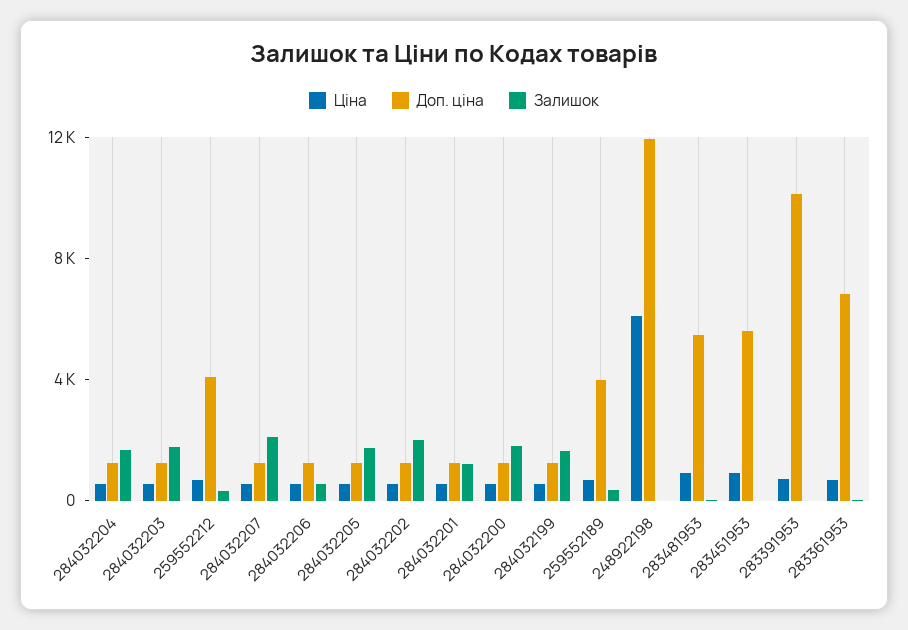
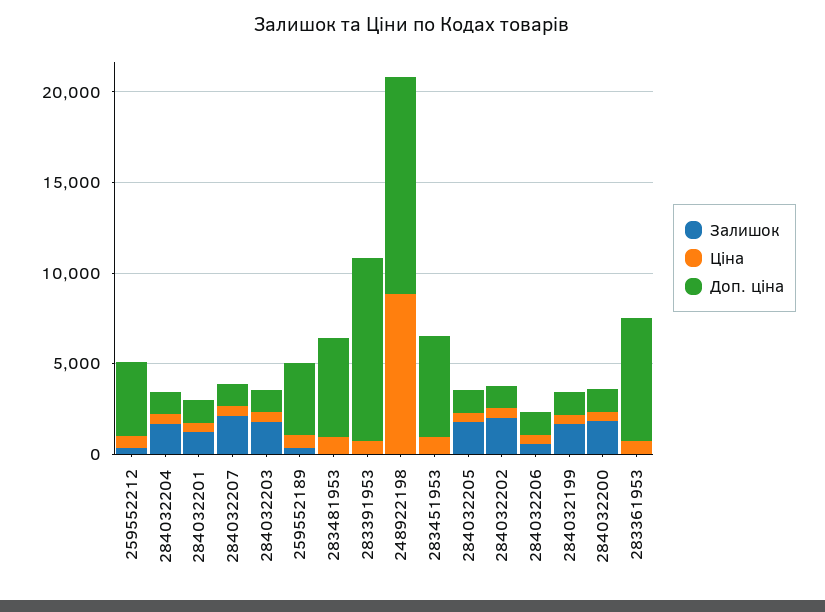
Ціна, 248922198: 6000 -> 9000

